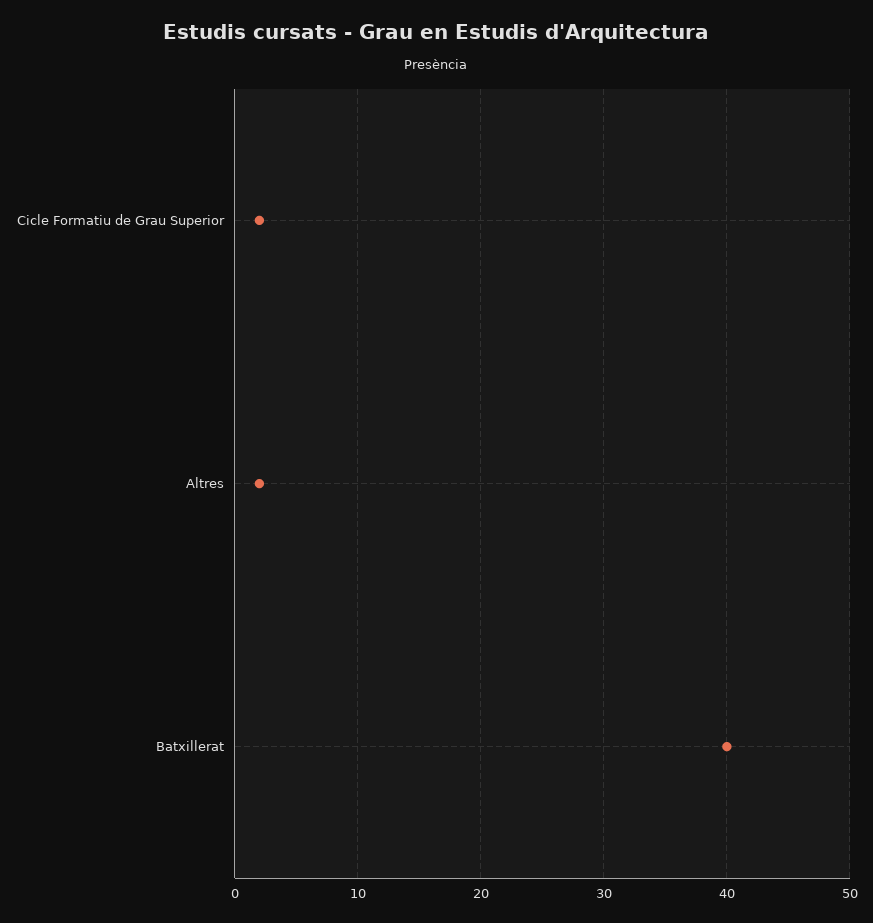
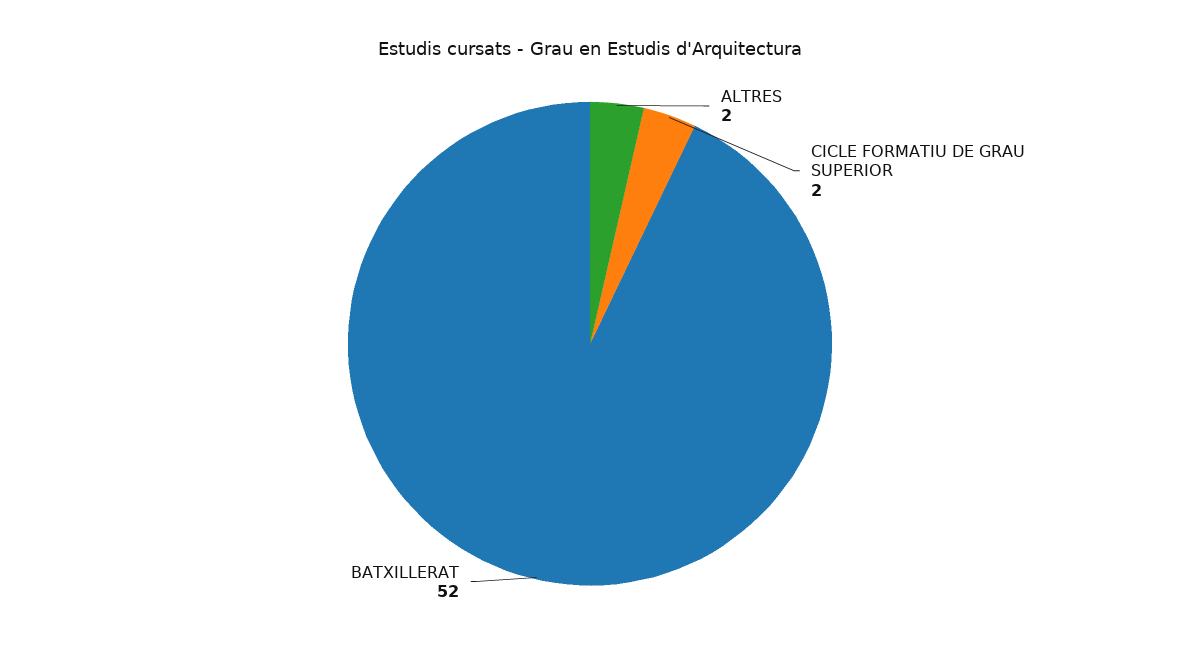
Batxillerat: 40 -> 52

